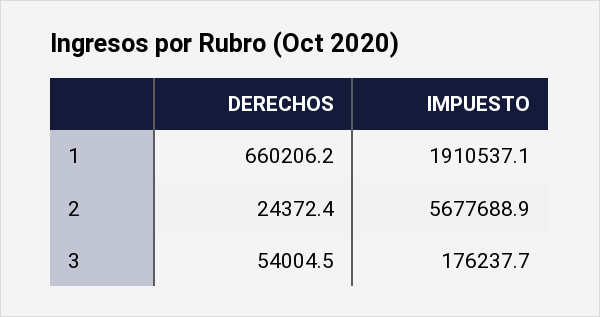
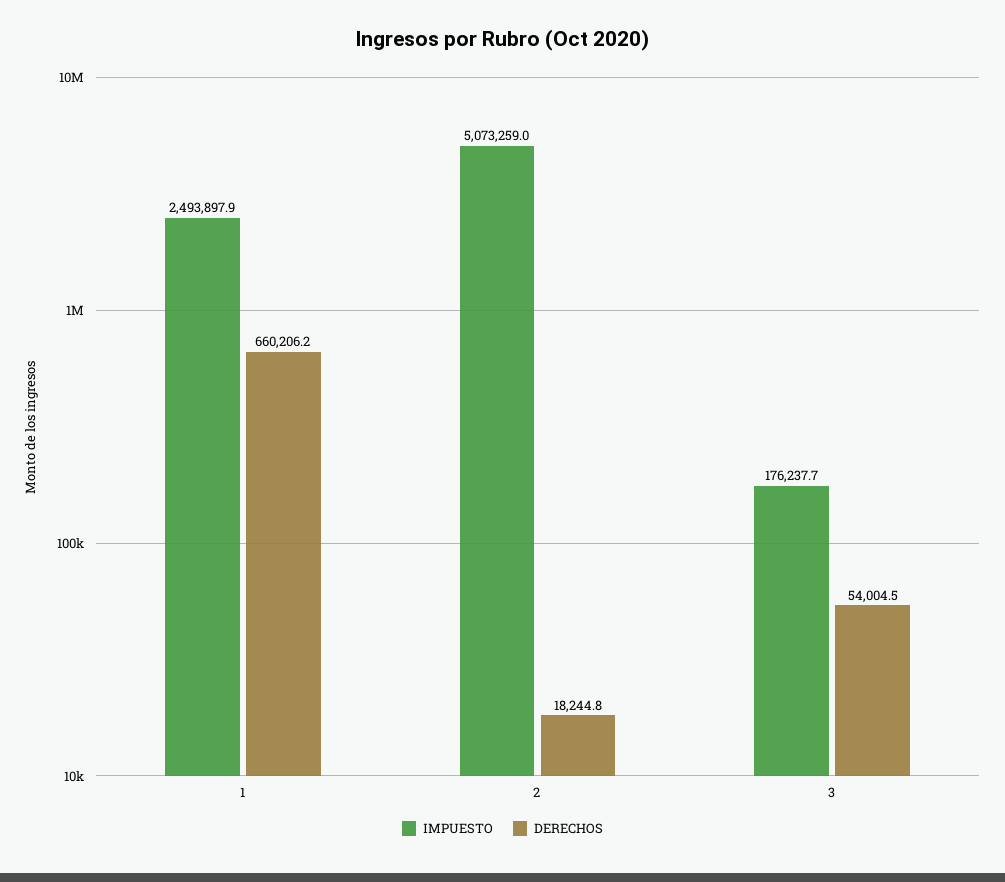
IMPUESTO, 1: 1910537.1 -> 2493897.9
DERECHOS, 2: 24372.4 -> 18244.8
IMPUESTO, 2: 5677688.9 -> 5073259

